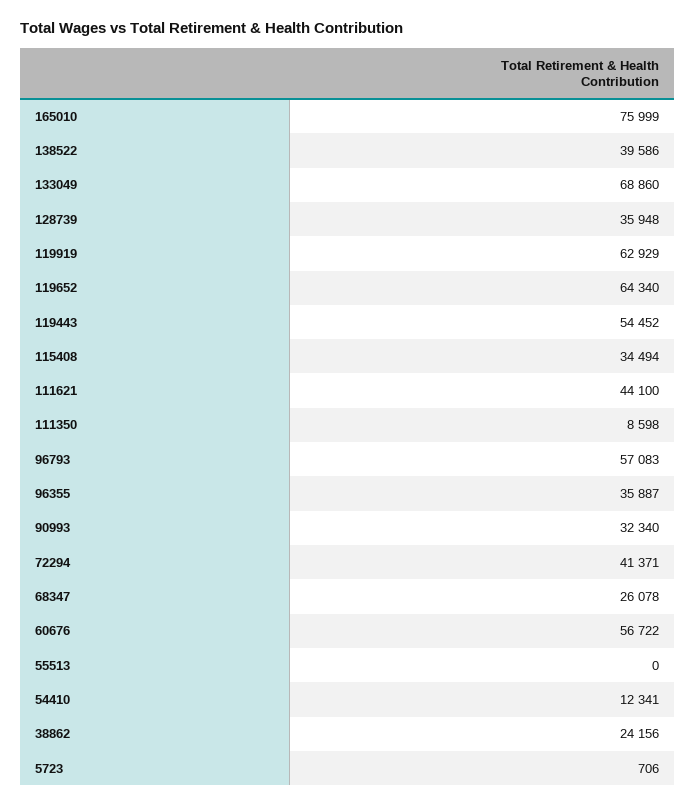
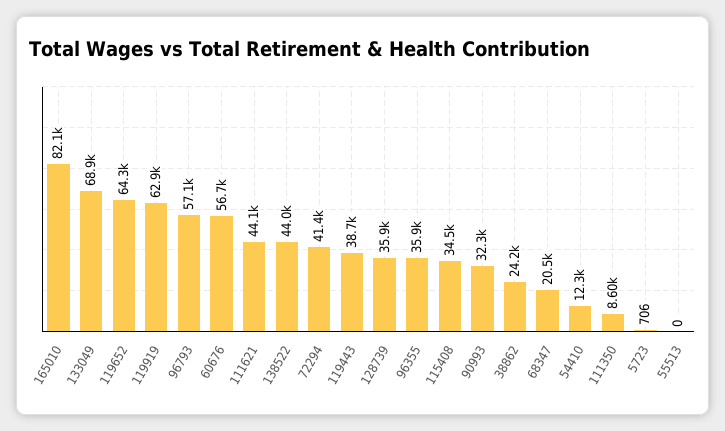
165010: 75999 -> 82100
138522: 39586 -> 44000
119443: 54452 -> 38700
68347: 26078 -> 20500

